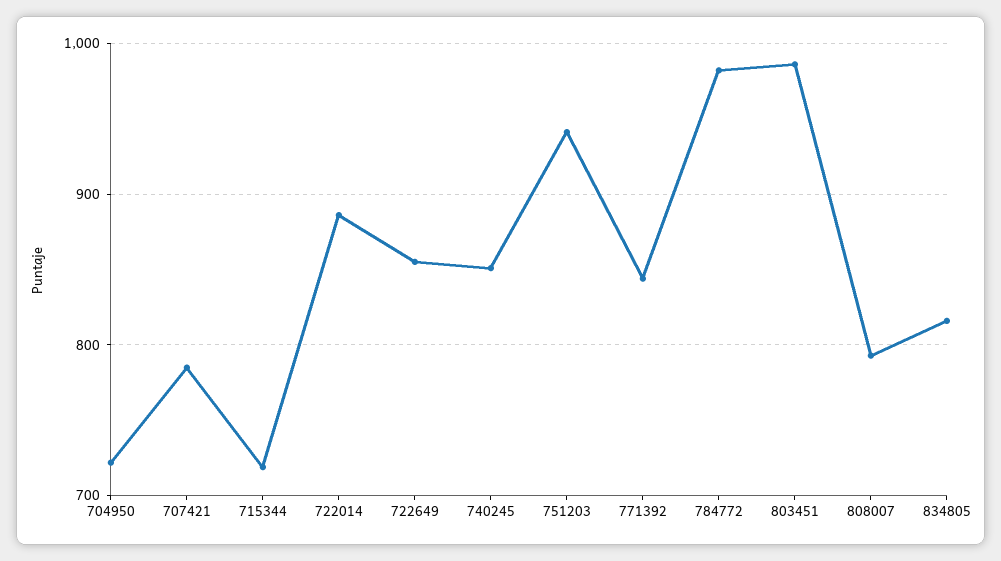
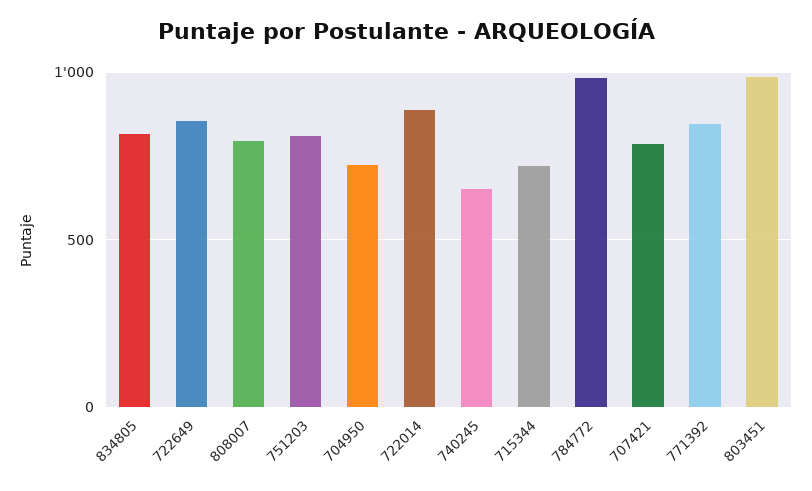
740245: 850 -> 650
751203: 940 -> 800

